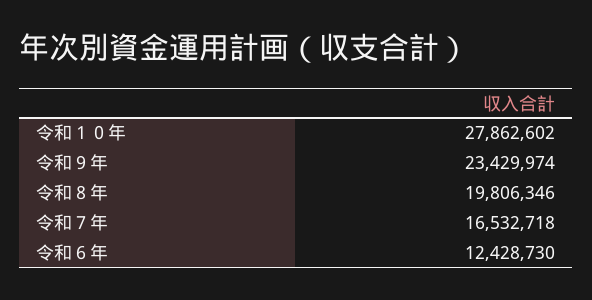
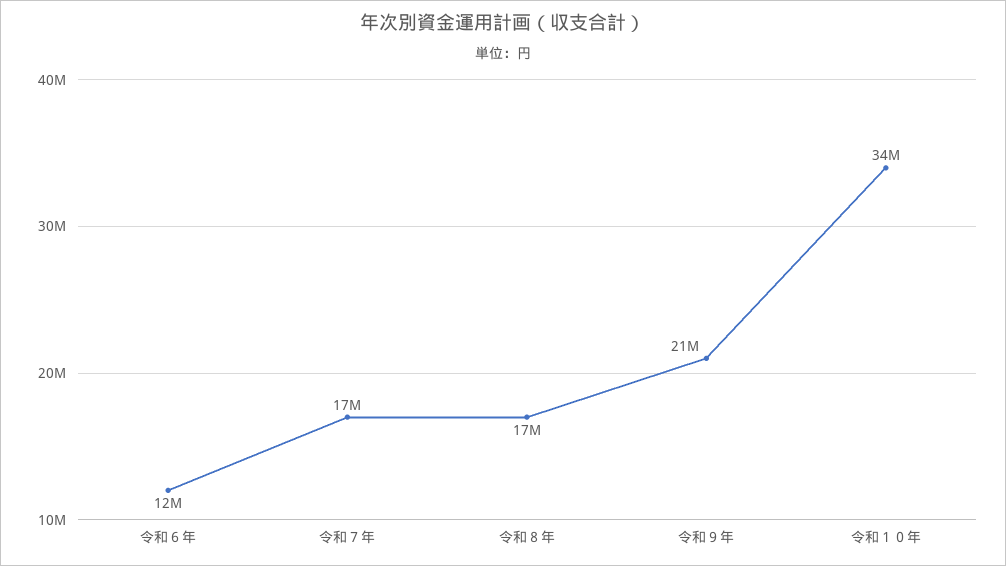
令和１０年: 27862602 -> 34000000
令和９年: 23429974 -> 21000000
令和８年: 19806346 -> 17000000

